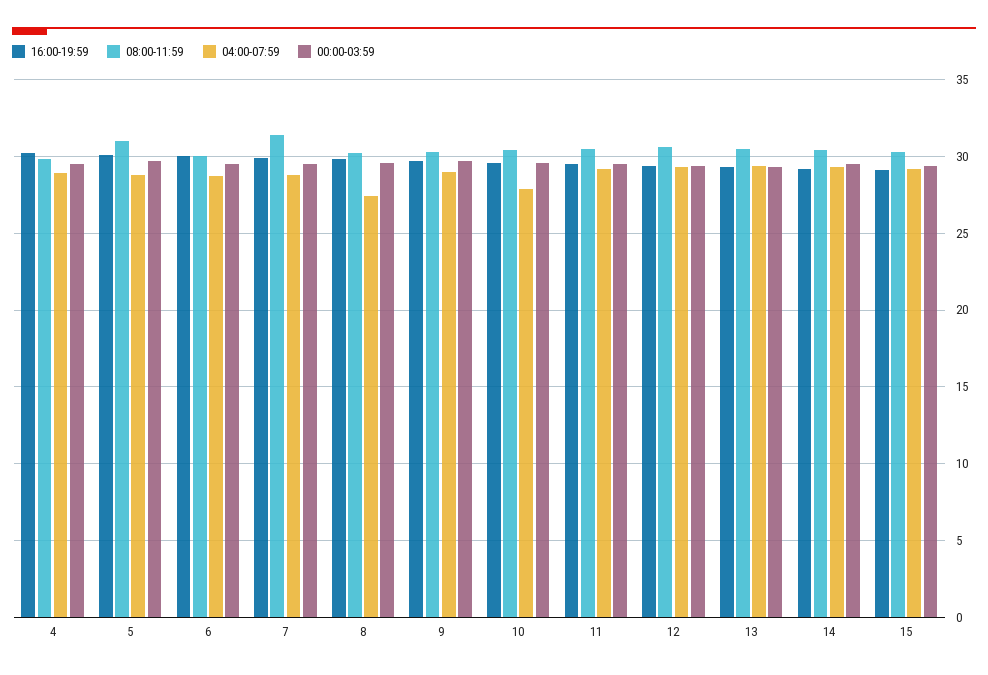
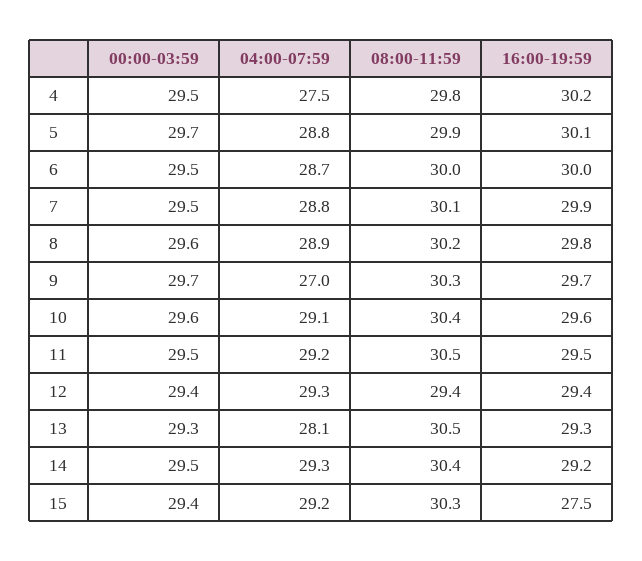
04:00-07:59, 4: 29 -> 27.5
08:00-11:59, 5: 31 -> 29.9
08:00-11:59, 7: 31.5 -> 30.1
04:00-07:59, 8: 27.5 -> 28.9
04:00-07:59, 9: 29 -> 27
04:00-07:59, 10: 28 -> 29.1
08:00-11:59, 12: 30.5 -> 29.4
04:00-07:59, 13: 29.5 -> 28.1
16:00-19:59, 15: 29 -> 27.5

